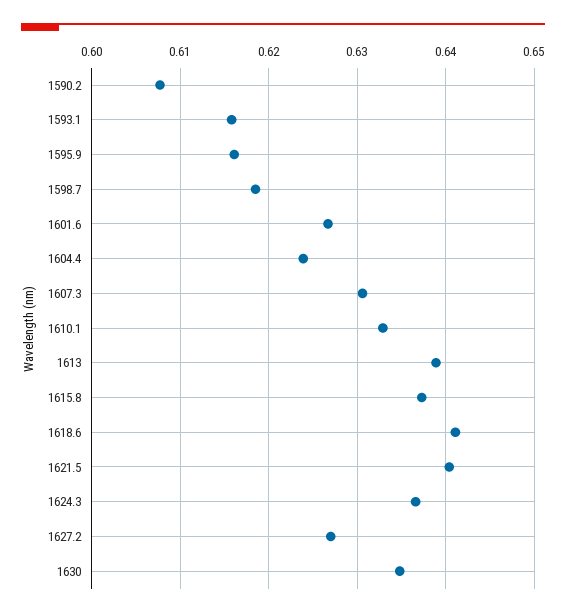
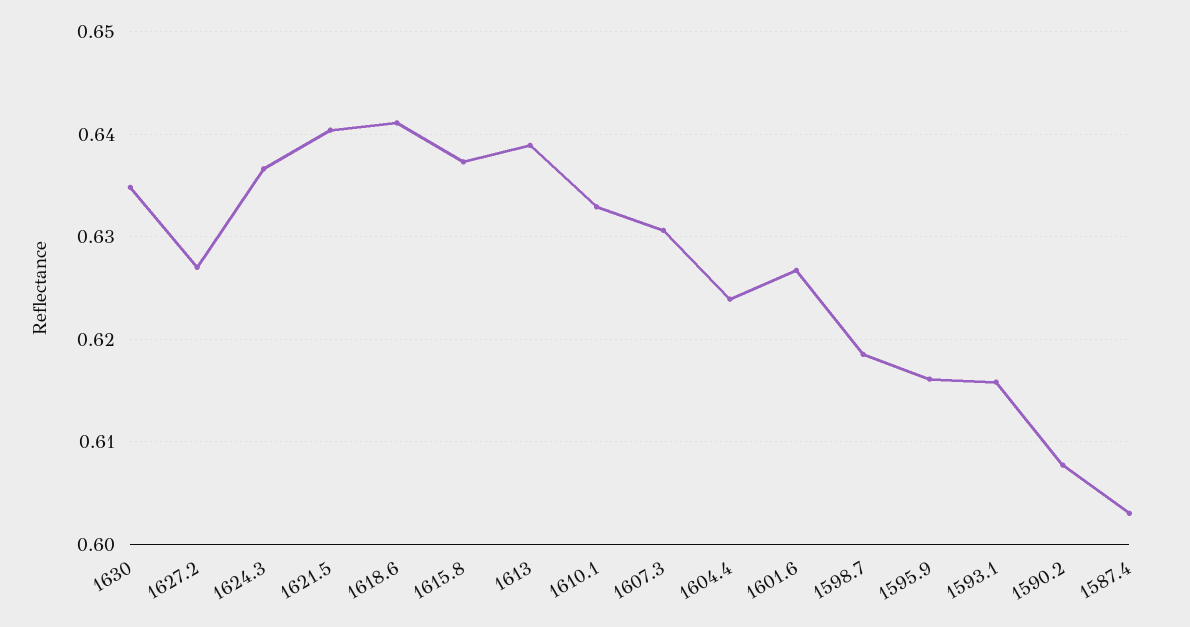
1587.4: none -> 0.603

